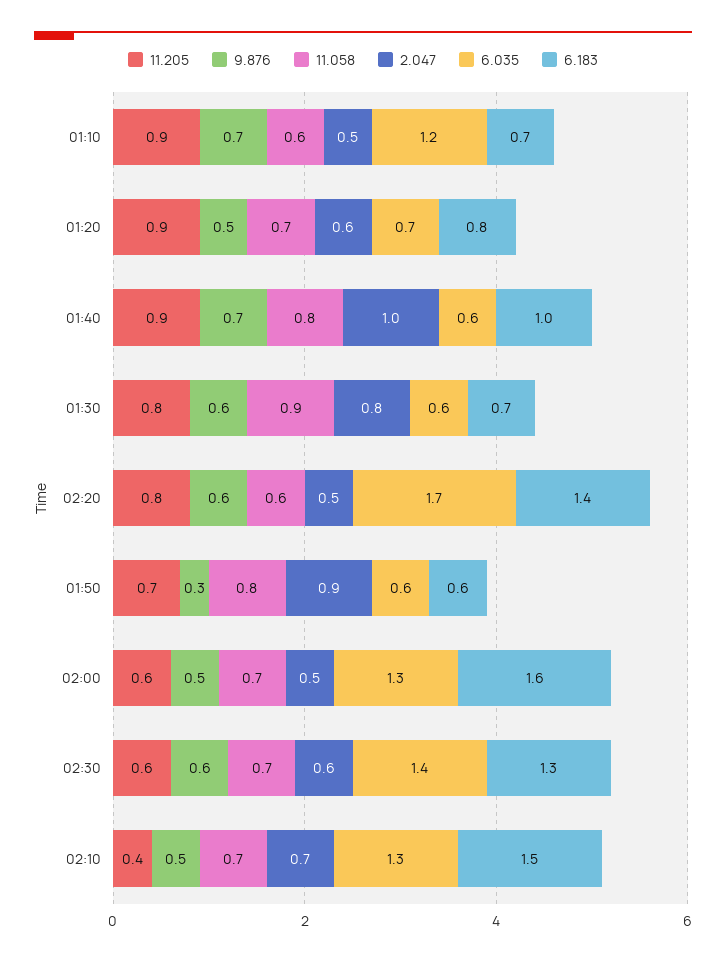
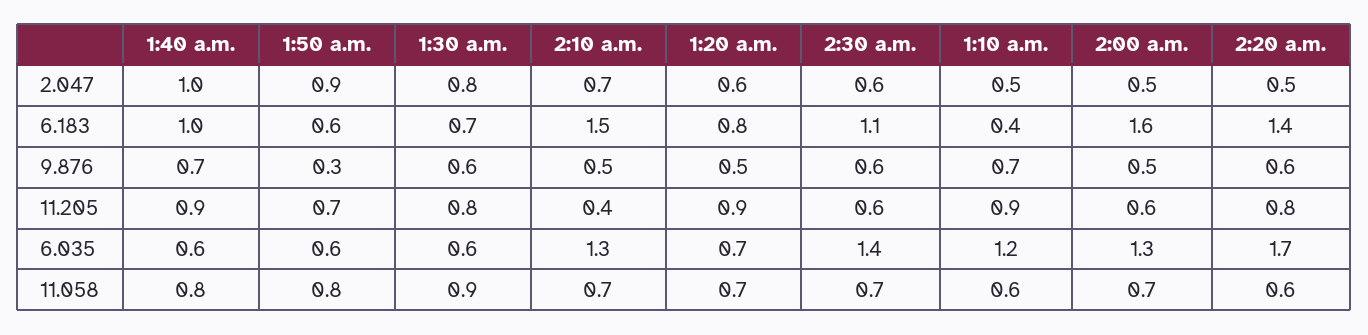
6.183, 01:10: 0.7 -> 0.4
6.183, 02:30: 1.3 -> 1.1

